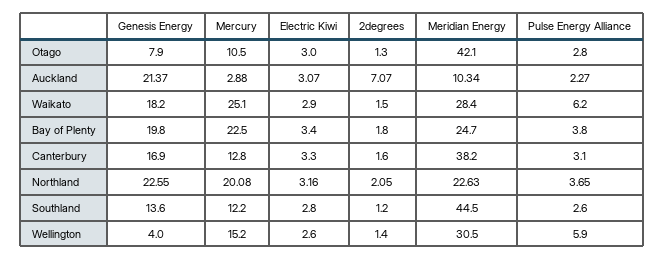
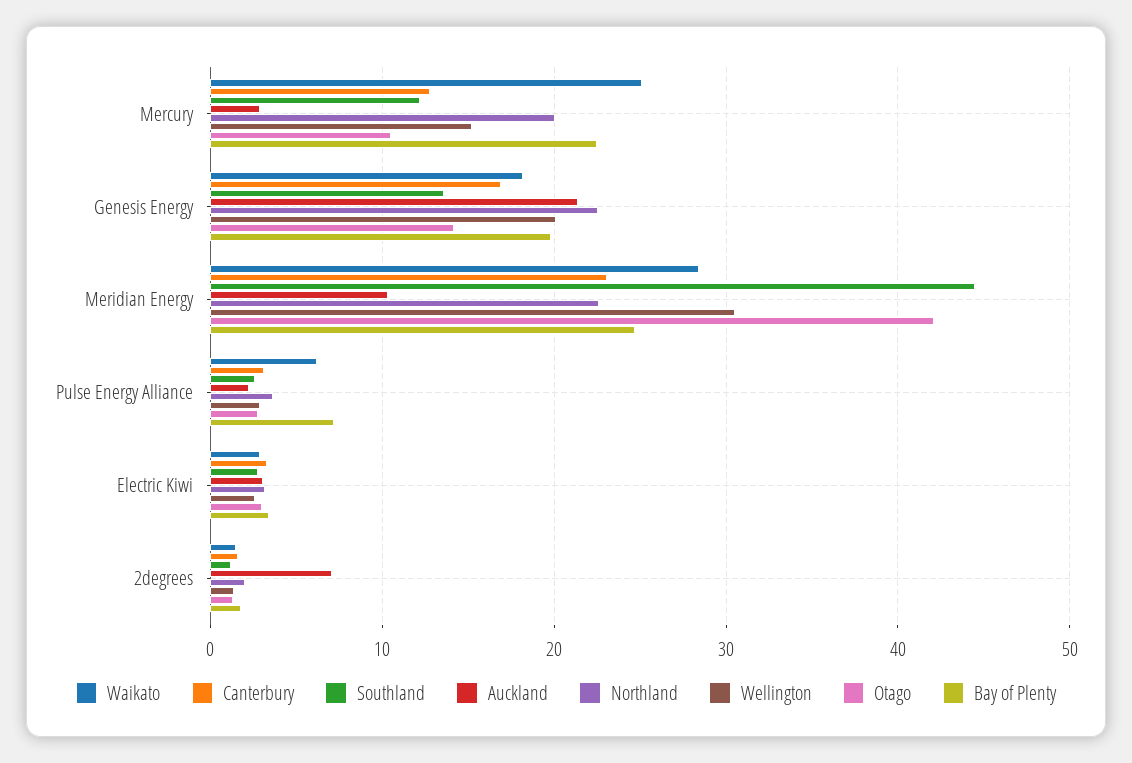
Otago, Genesis Energy: 7.9 -> 14
Bay of Plenty, Pulse Energy Alliance: 3.8 -> 7
Canterbury, Meridian Energy: 38.2 -> 23
Wellington, Genesis Energy: 4 -> 20
Wellington, Pulse Energy Alliance: 5.9 -> 3

